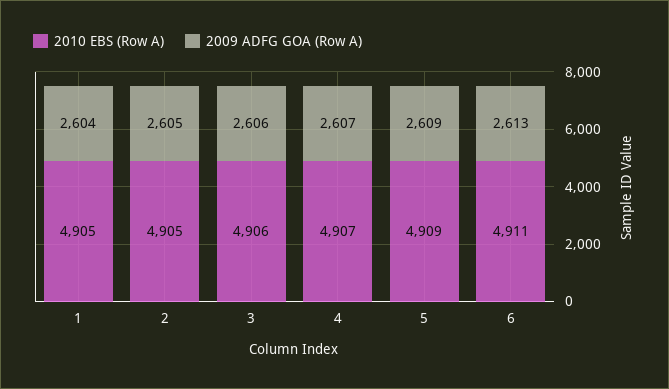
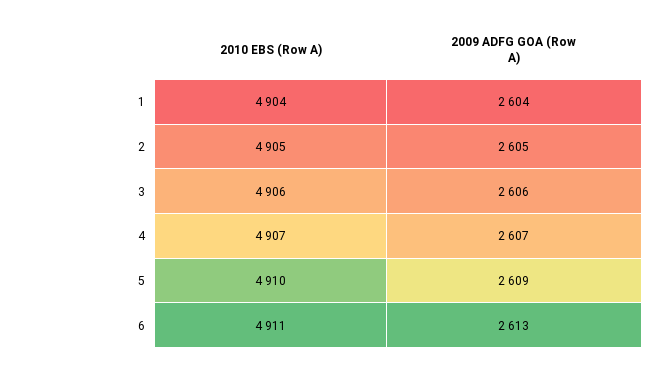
2010 EBS (Row A), 1: 4905 -> 4904
2010 EBS (Row A), 5: 4909 -> 4910

